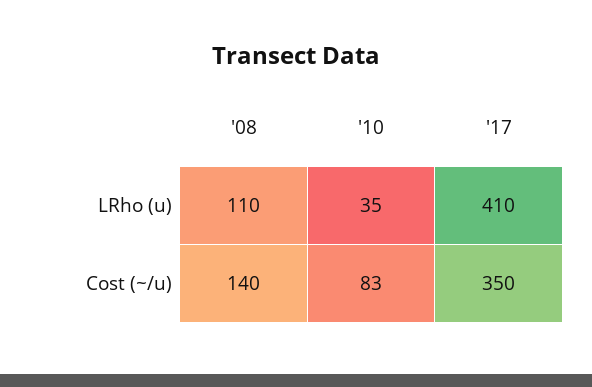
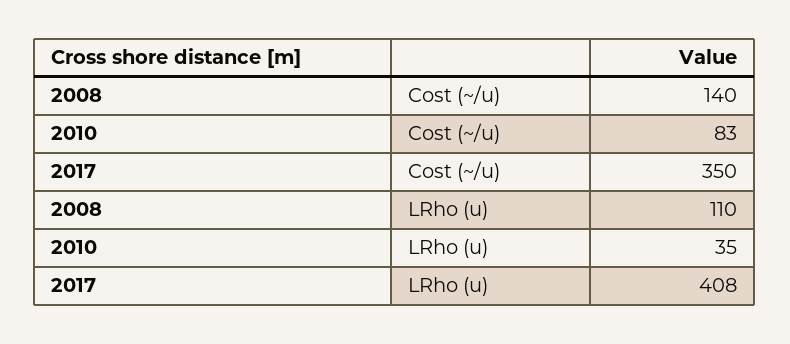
'17, LRho (u): 410 -> 408

